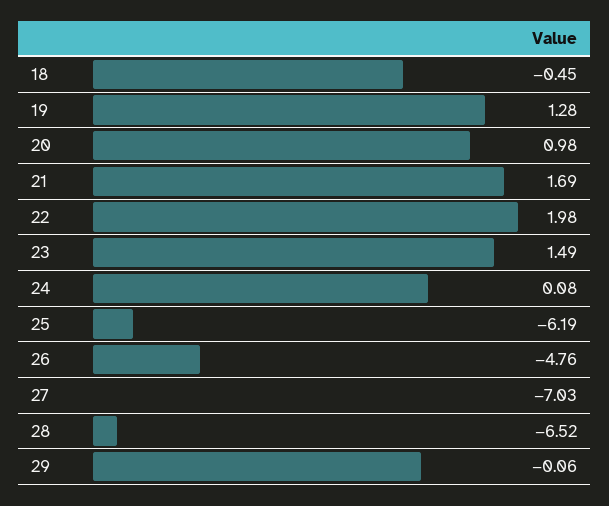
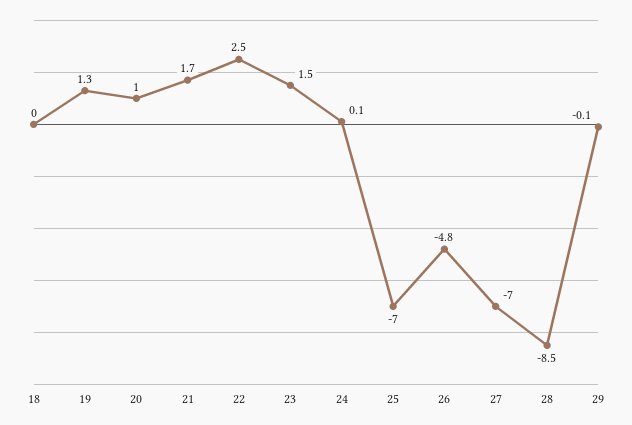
18: -0.45 -> 0
22: 1.98 -> 2.5
25: -6.19 -> -7
28: -6.52 -> -8.5

